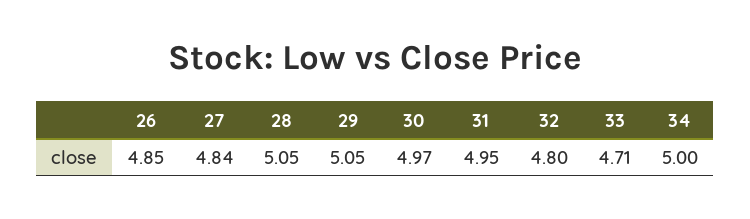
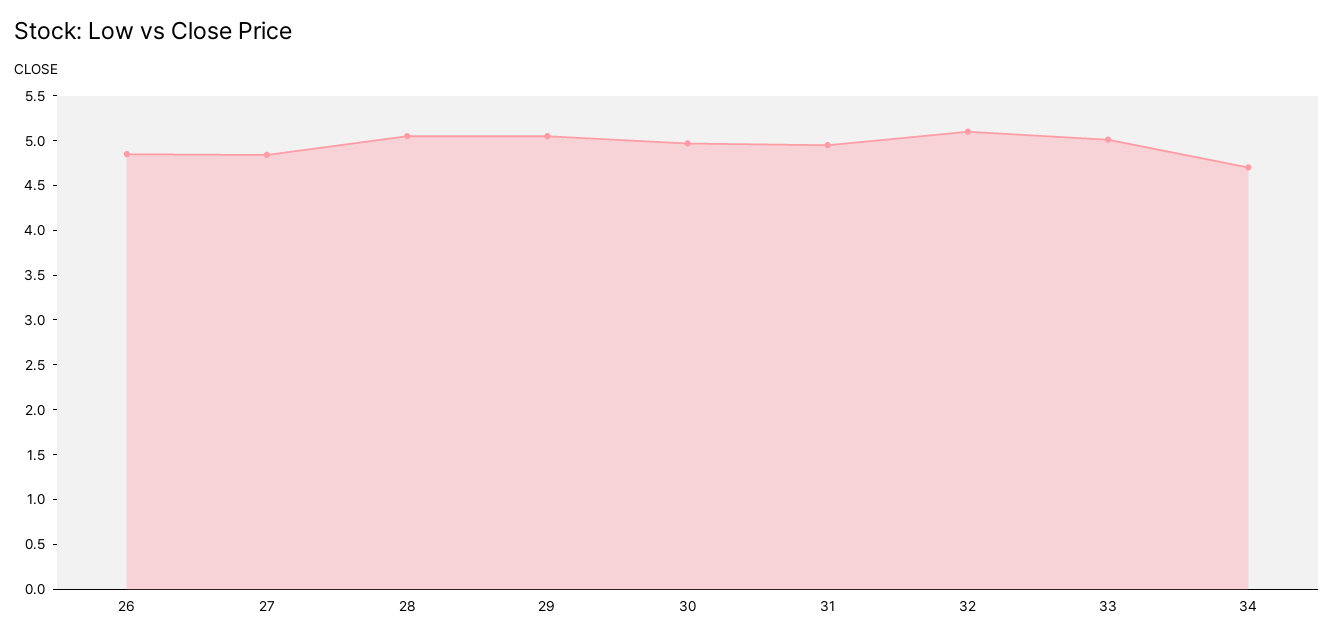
32: 4.8 -> 5.1
33: 4.71 -> 5
34: 5 -> 4.7

